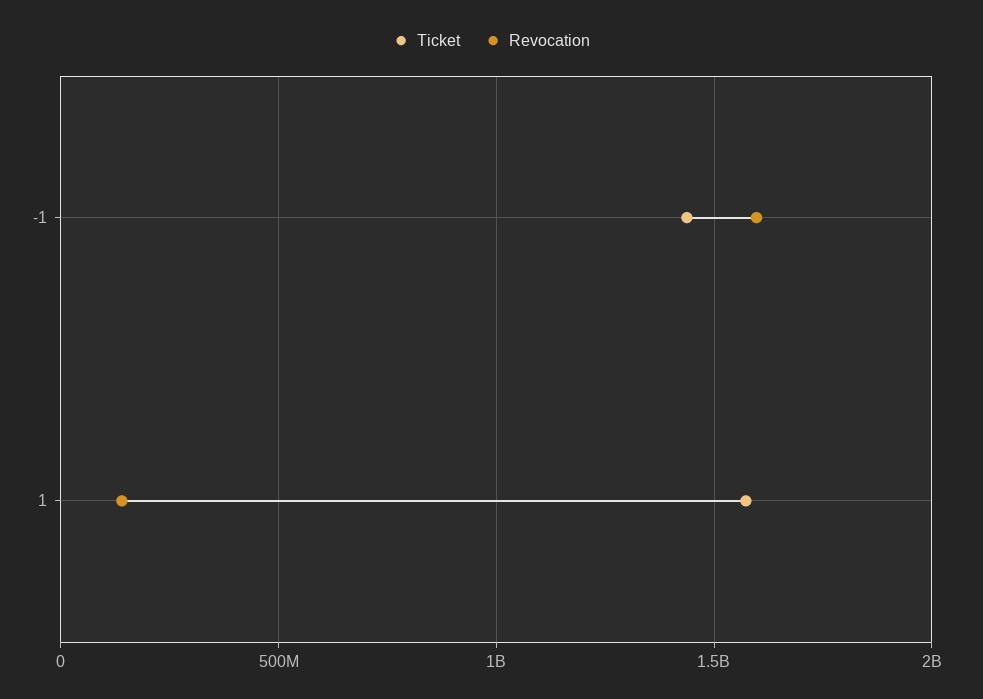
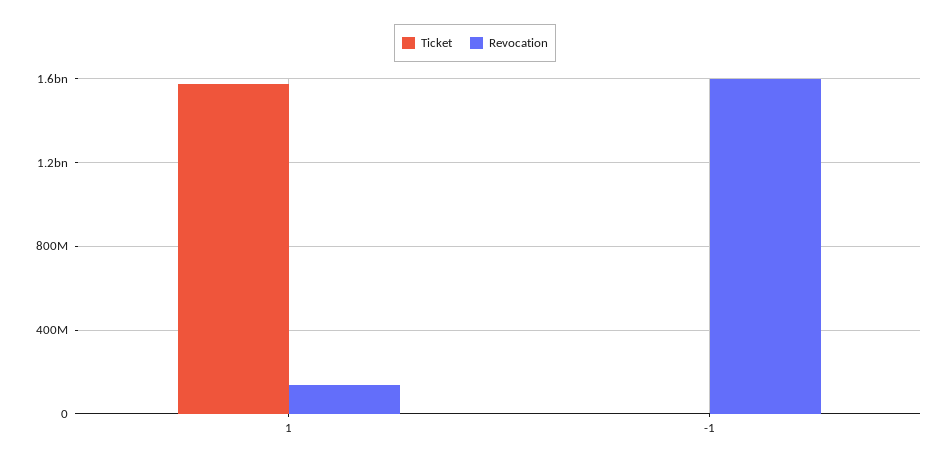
Ticket, -1: 1450000000 -> 0

